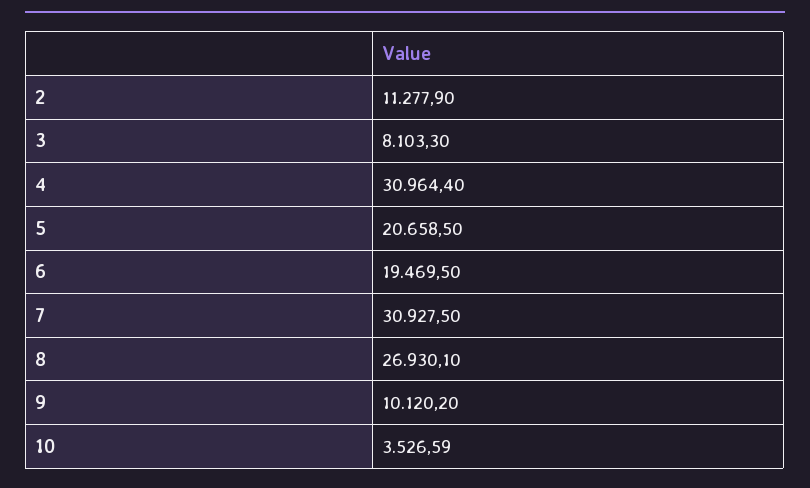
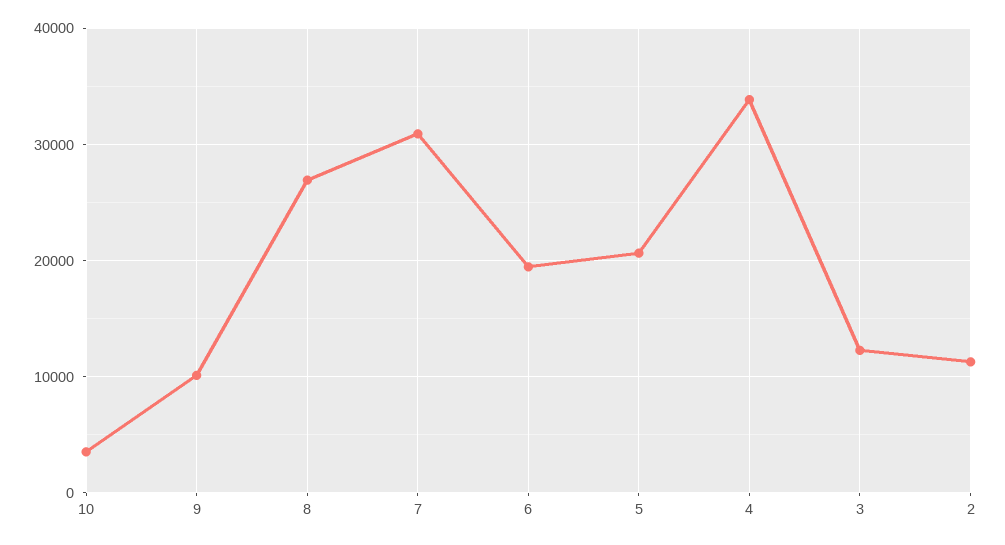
3: 8103.3 -> 12000
4: 30964.4 -> 34000

